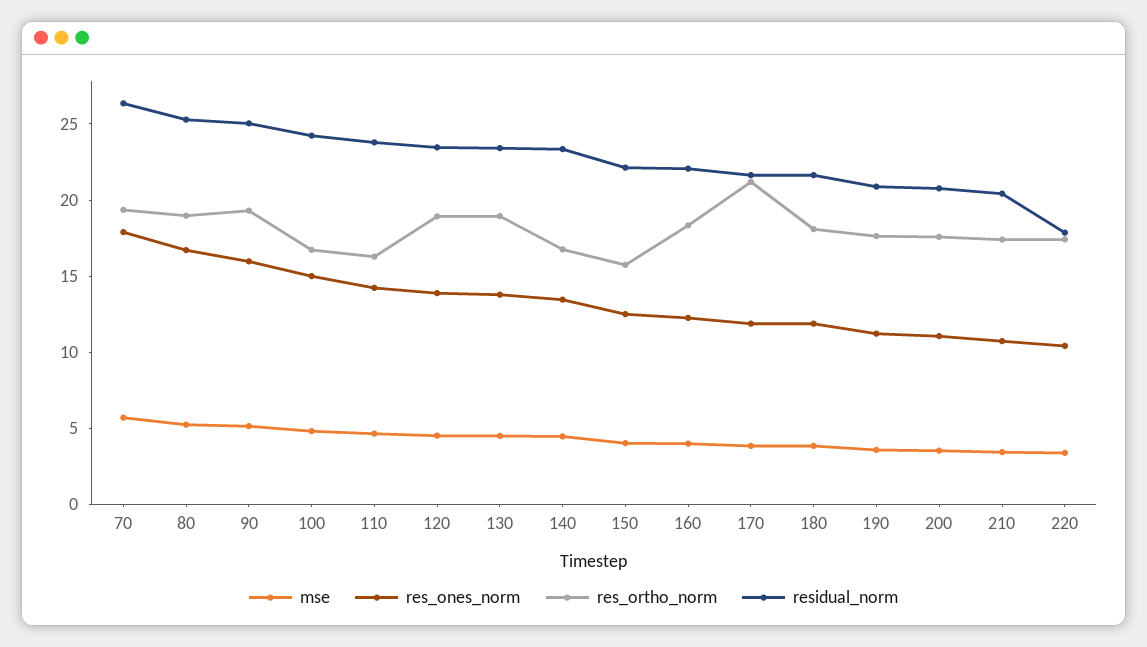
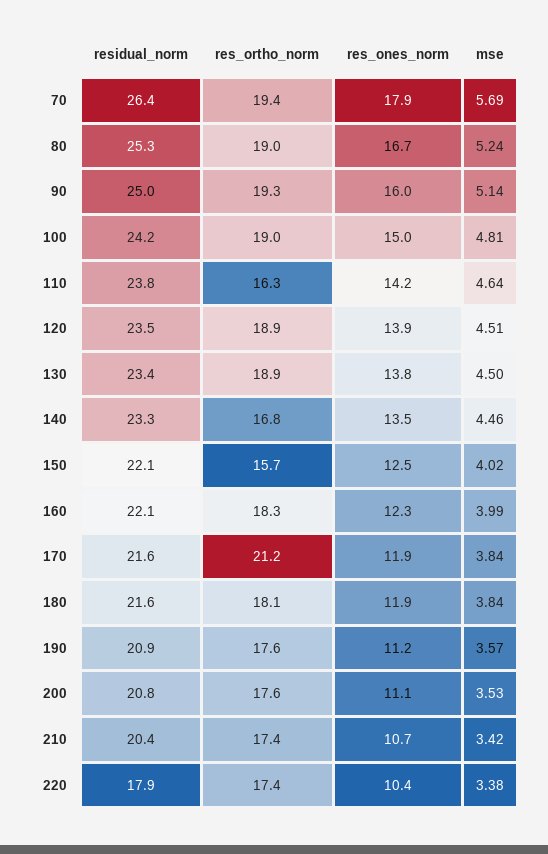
res_ortho_norm, 100: 17 -> 19

